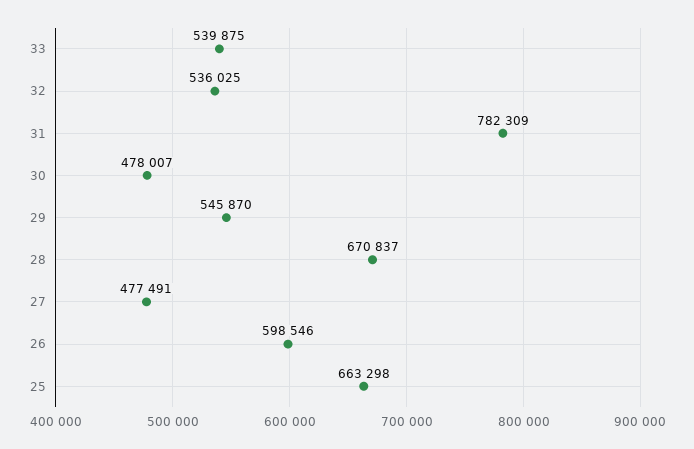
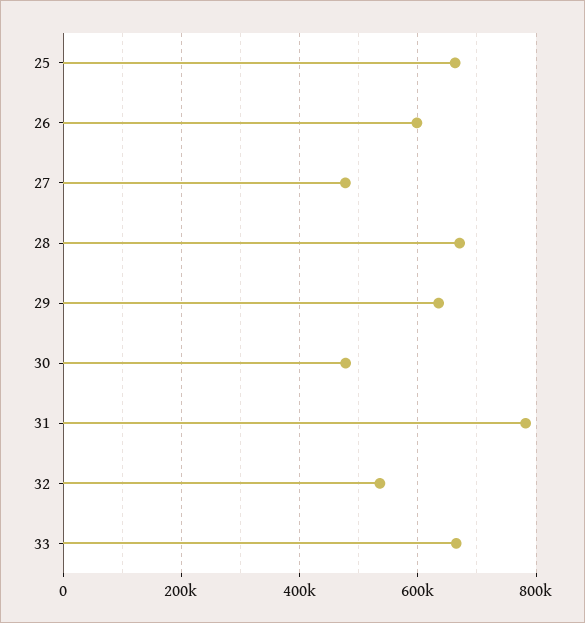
33: 539875 -> 660000
29: 545870 -> 640000

